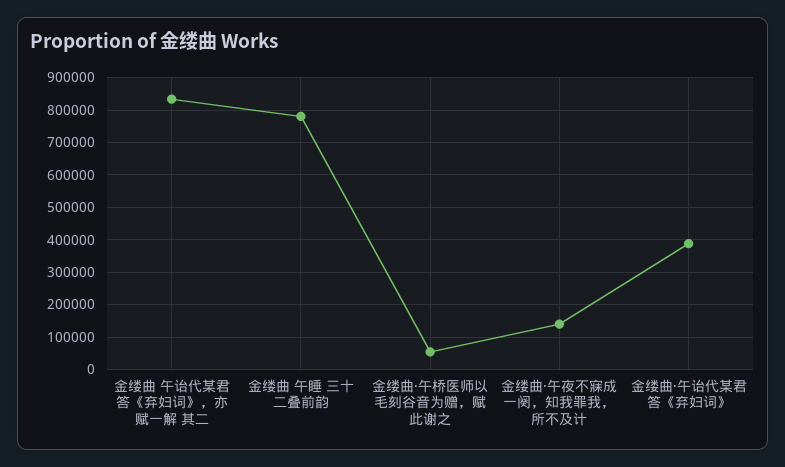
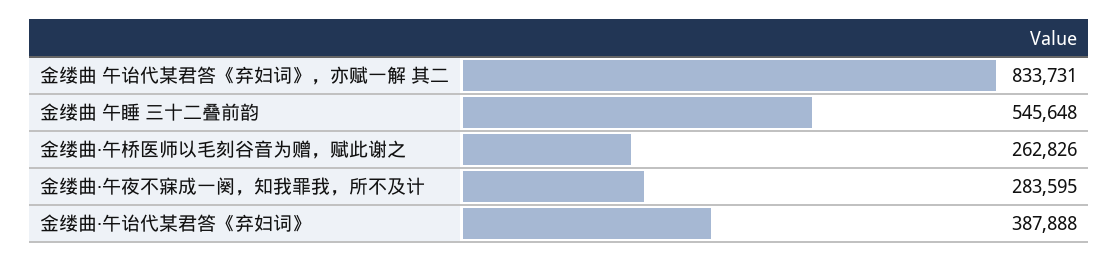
金缕曲 午睡 三十二叠前韵: 780000 -> 545648
金缕曲·午桥医师以毛刻谷音为赠，赋此谢之: 60000 -> 262826
金缕曲·午夜不寐成一阕，知我罪我，所不及计: 140000 -> 283595

